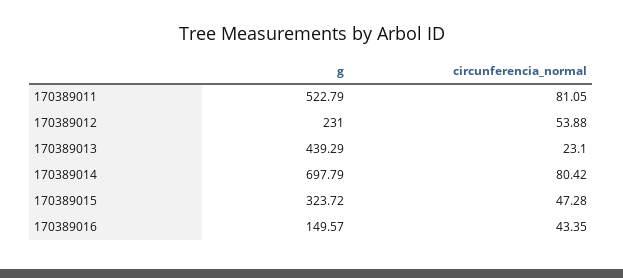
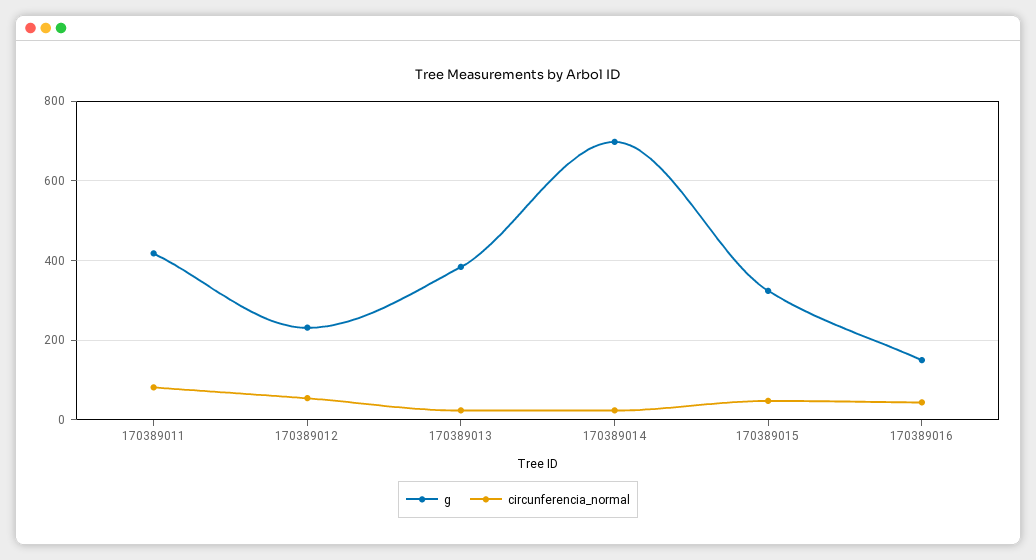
g, 170389011: 522.79 -> 420
g, 170389013: 439.29 -> 380
circunferencia_normal, 170389014: 80.42 -> 20

